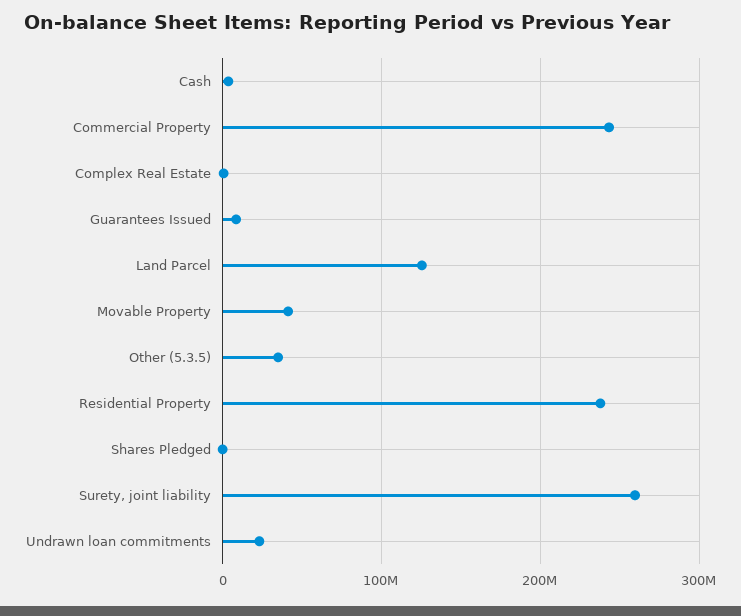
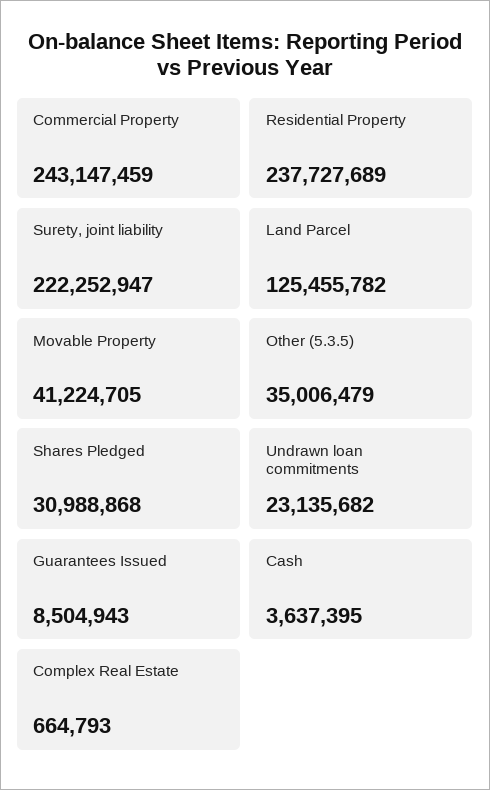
Shares Pledged: 0 -> 30988868
Surety, joint liability: 260000000 -> 222252947

